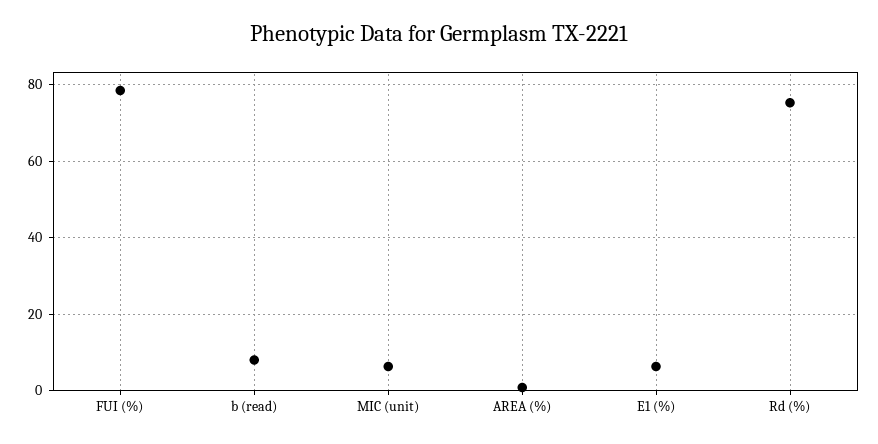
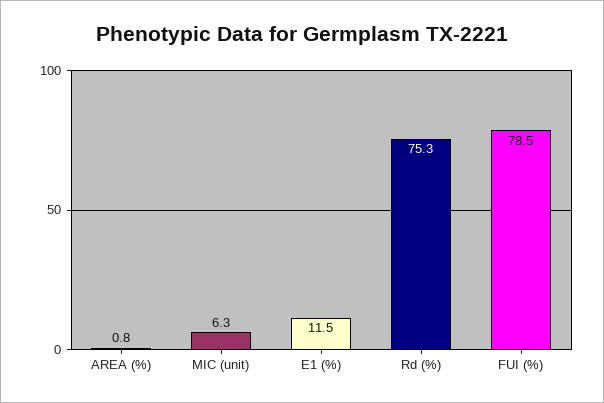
b (read): 8 -> none
E1 (%): 6 -> 11.5

